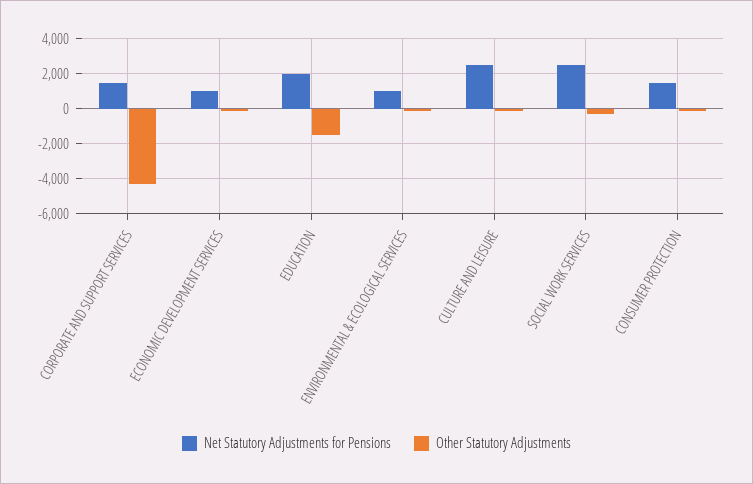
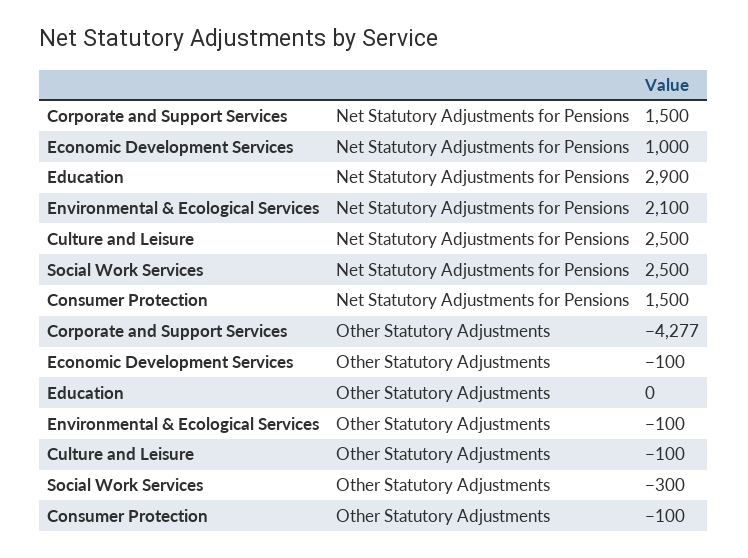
Net Statutory Adjustments for Pensions, EDUCATION: 2000 -> 2900
Other Statutory Adjustments, EDUCATION: -1500 -> 0
Net Statutory Adjustments for Pensions, ENVIRONMENTAL & ECOLOGICAL SERVICES: 1000 -> 2100

